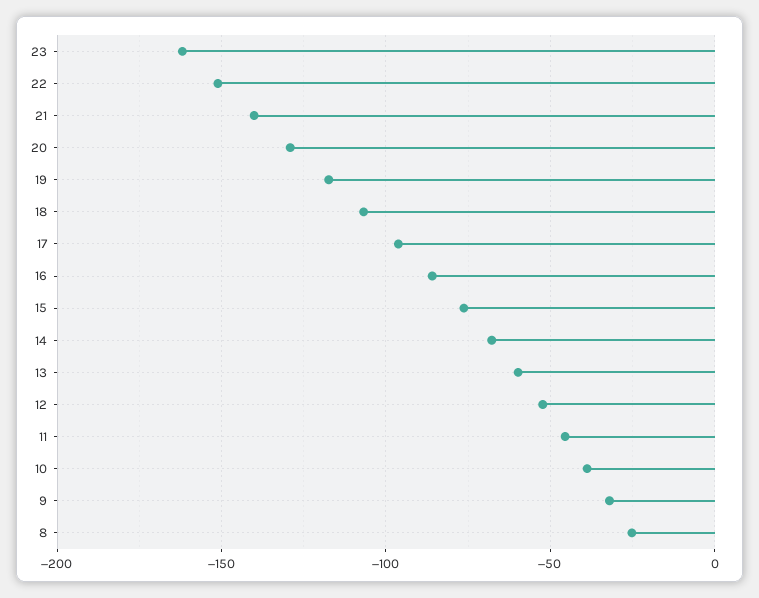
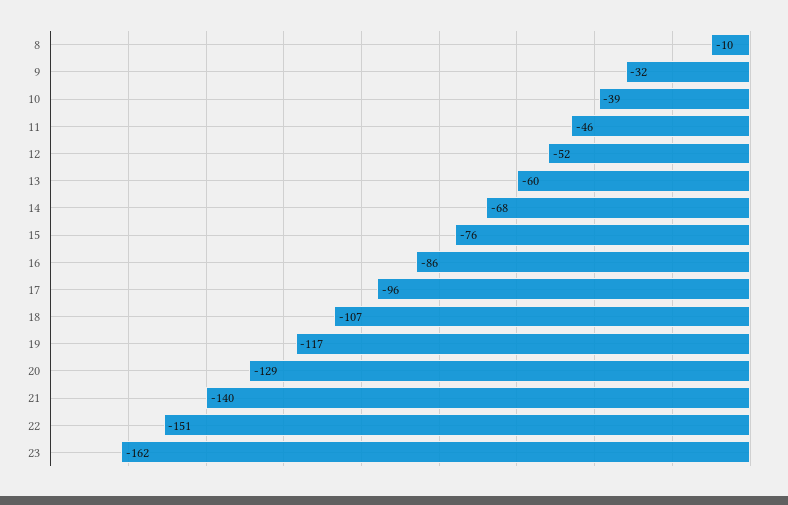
8: -25 -> -10

